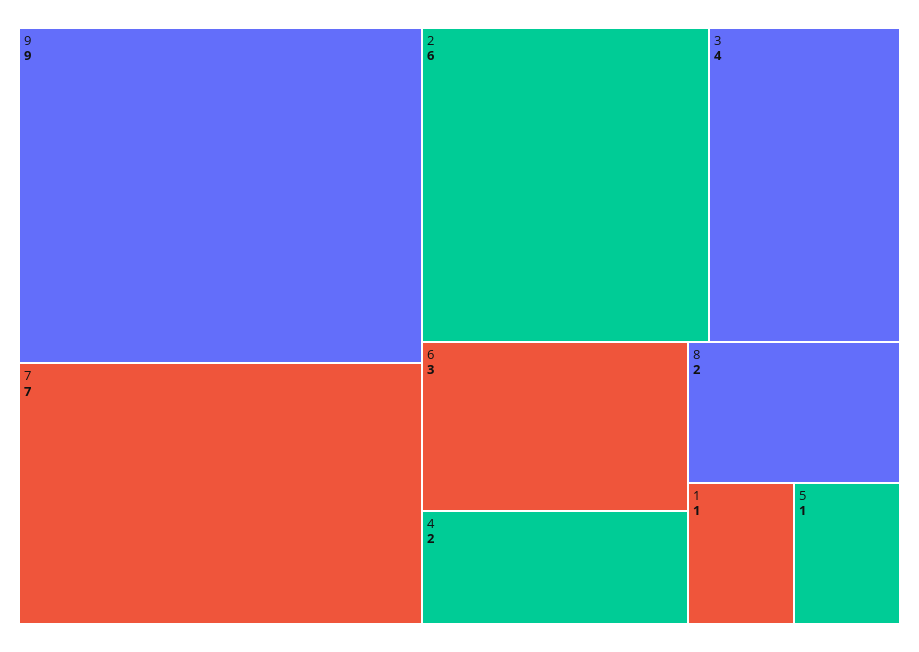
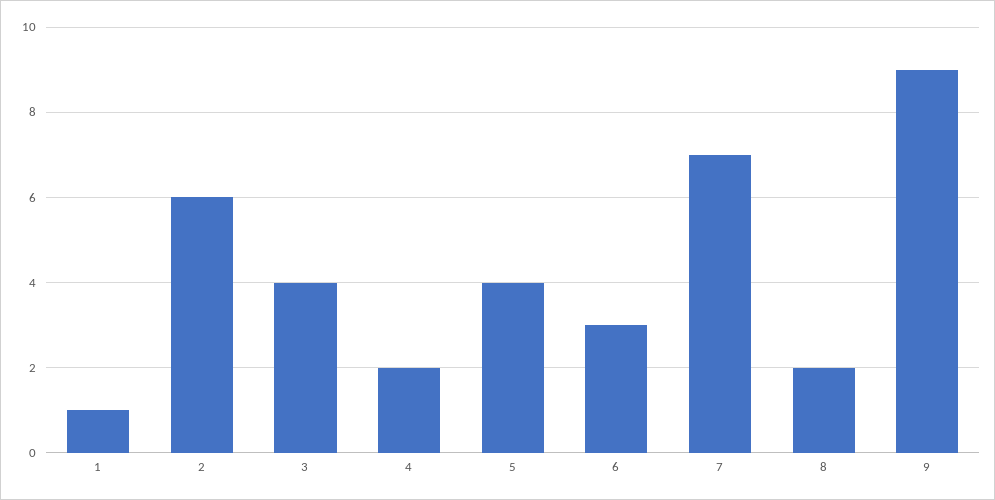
5: 1 -> 4

